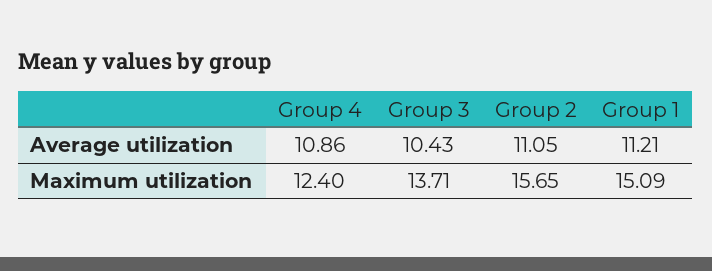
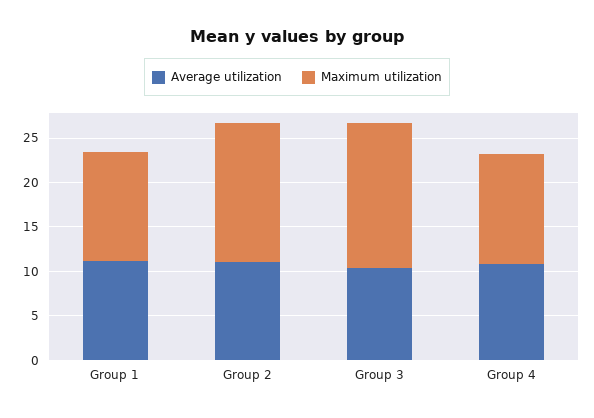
Maximum utilization, Group 3: 13.71 -> 16
Maximum utilization, Group 1: 15.09 -> 12

